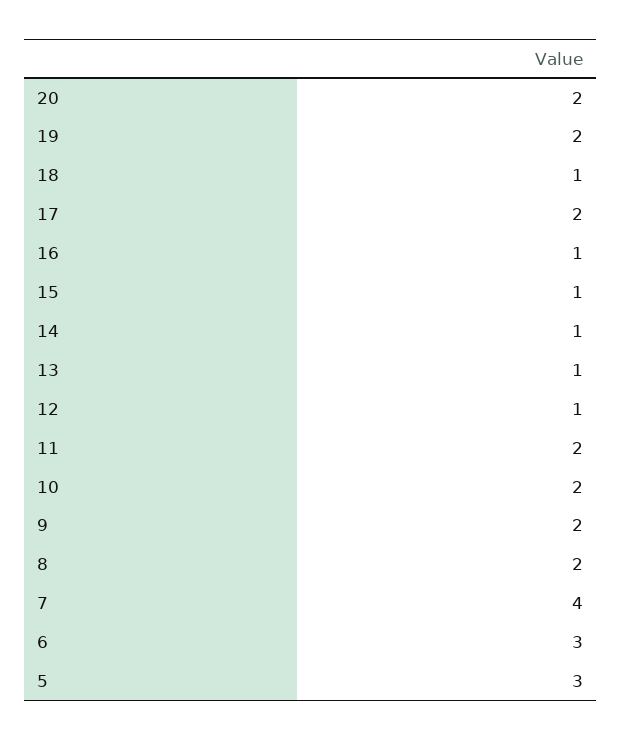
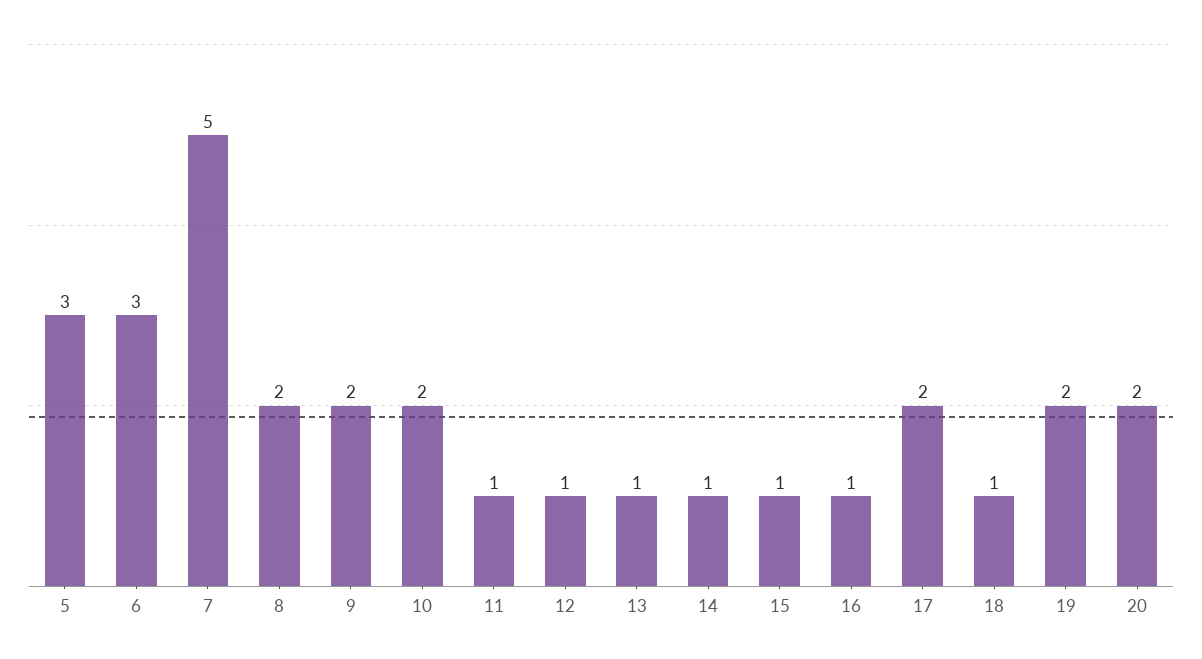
11: 2 -> 1
7: 4 -> 5

